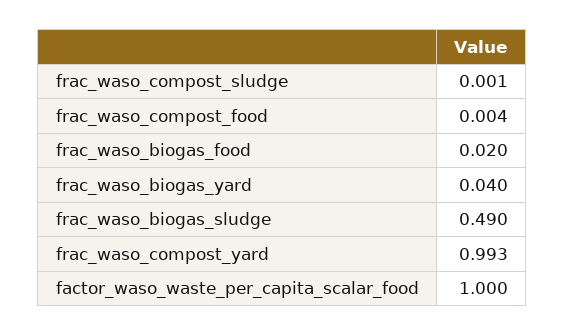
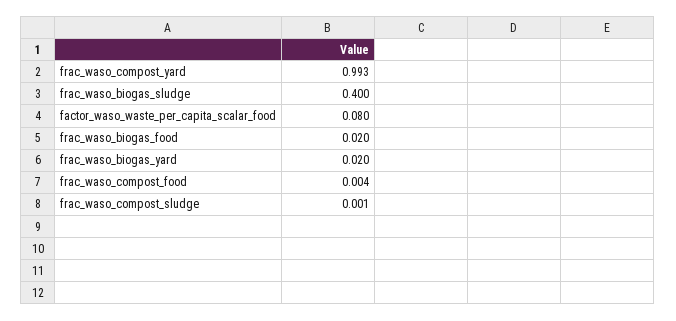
frac_waso_biogas_yard: 0.04 -> 0.02
frac_waso_biogas_sludge: 0.49 -> 0.4
factor_waso_waste_per_capita_scalar_food: 1 -> 0.08

